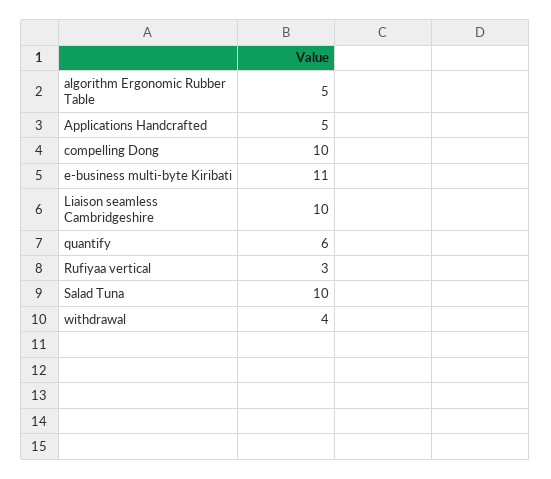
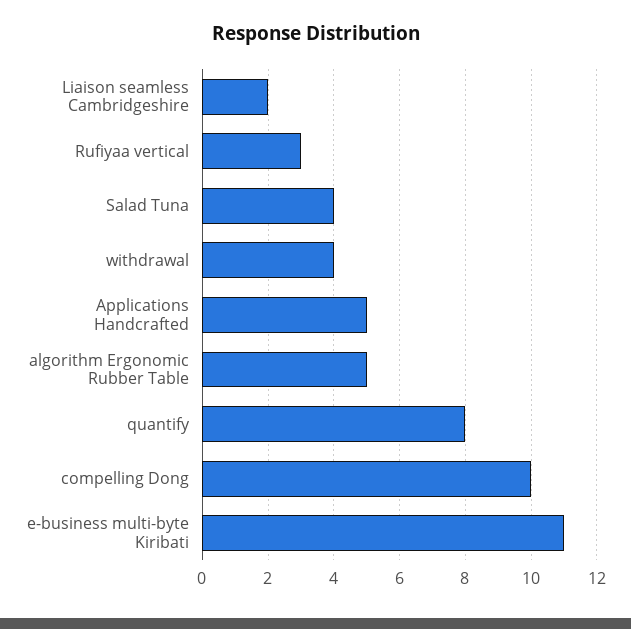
Liaison seamless Cambridgeshire: 10 -> 2
quantify: 6 -> 8
Salad Tuna: 10 -> 4

